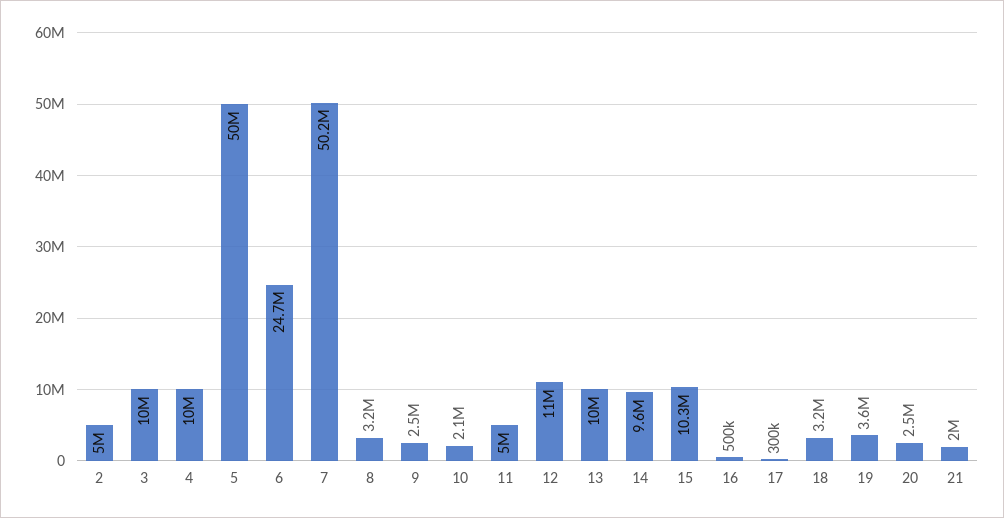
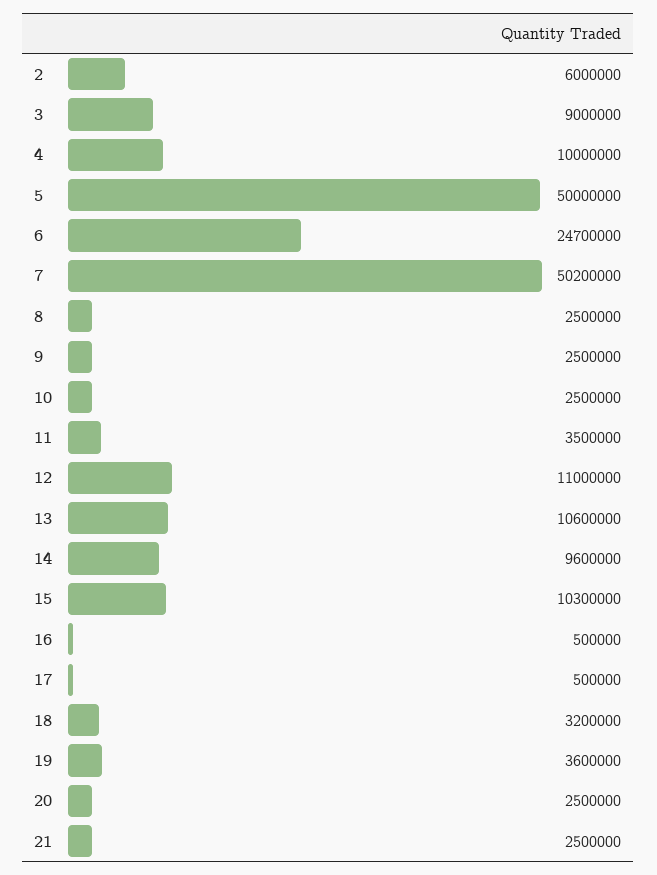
2: 5000000 -> 6000000
3: 10000000 -> 9000000
8: 3200000 -> 2500000
10: 2100000 -> 2500000
11: 5000000 -> 3500000
13: 10000000 -> 10600000
17: 300000 -> 500000
21: 2000000 -> 2500000

